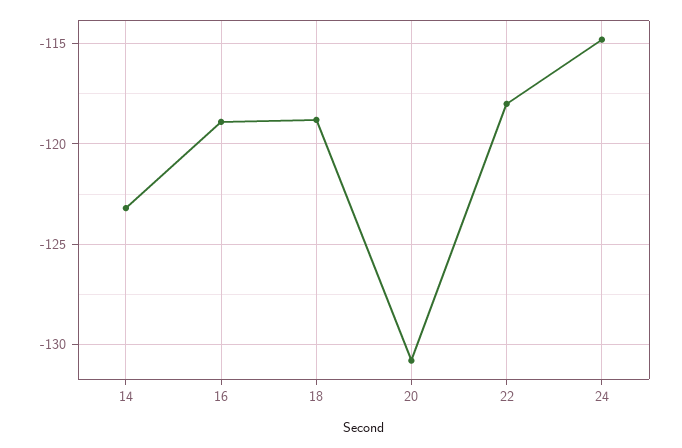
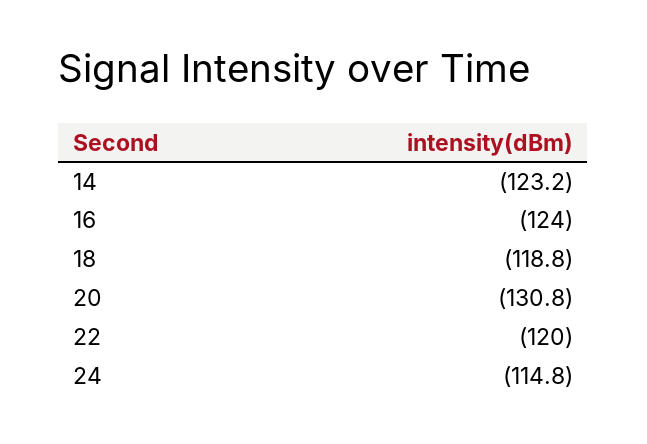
16: -119 -> -124
22: -118 -> -120

